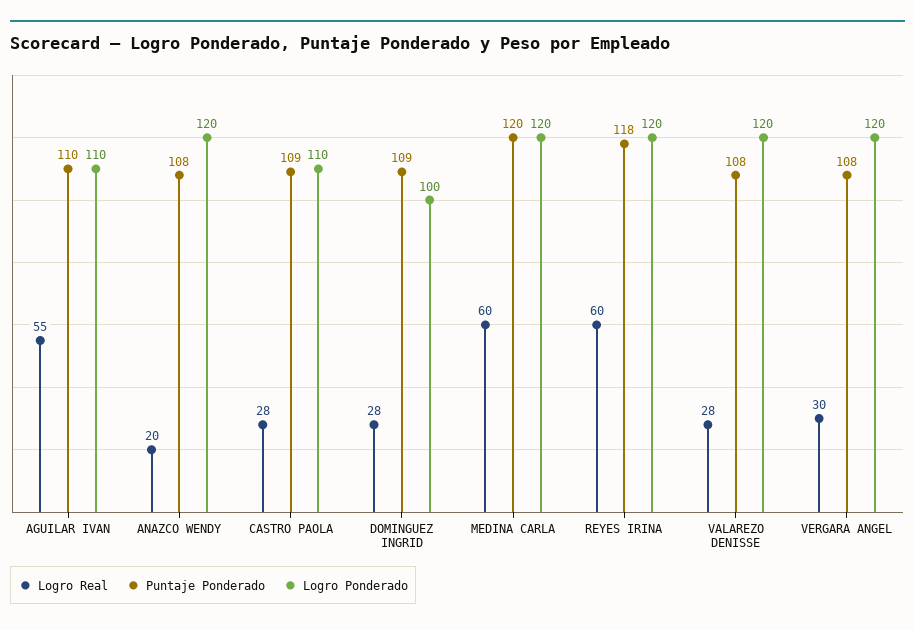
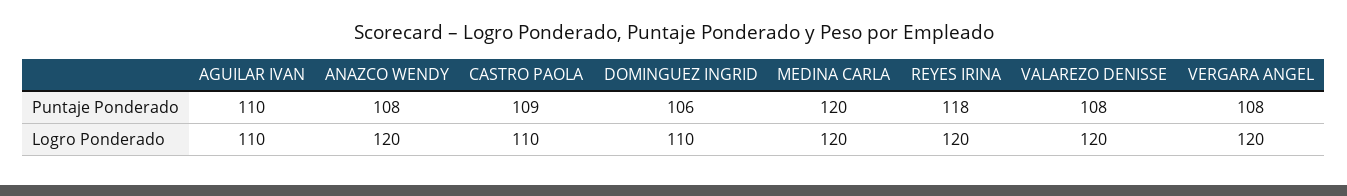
Logro Real, AGUILAR IVAN: 55 -> none
Logro Real, ANAZCO WENDY: 20 -> none
Logro Real, CASTRO PAOLA: 28 -> none
Logro Real, DOMINGUEZ INGRID: 28 -> none
Puntaje Ponderado, DOMINGUEZ INGRID: 109 -> 106
Logro Ponderado, DOMINGUEZ INGRID: 100 -> 110
Logro Real, MEDINA CARLA: 60 -> none
Logro Real, REYES IRINA: 60 -> none
Logro Real, VALAREZO DENISSE: 28 -> none
Logro Real, VERGARA ANGEL: 30 -> none

